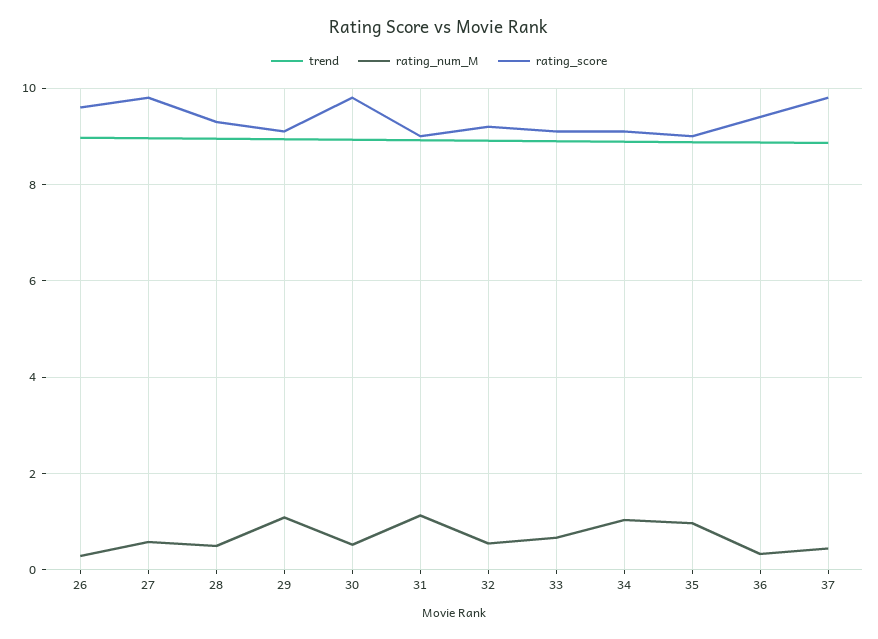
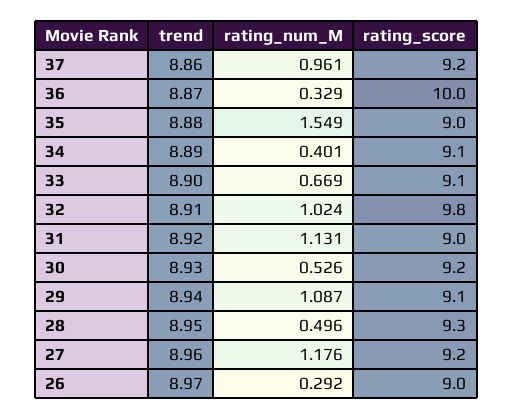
rating_score, 26: 9.6 -> 9
rating_num_M, 27: 0.6 -> 1.176
rating_score, 27: 9.8 -> 9.2
rating_score, 30: 9.8 -> 9.2
rating_num_M, 32: 0.6 -> 1.024
rating_score, 32: 9.2 -> 9.8
rating_num_M, 34: 1 -> 0.401
rating_num_M, 35: 1 -> 1.549
rating_score, 36: 9.4 -> 10
rating_num_M, 37: 0.4 -> 0.961
rating_score, 37: 9.8 -> 9.2

